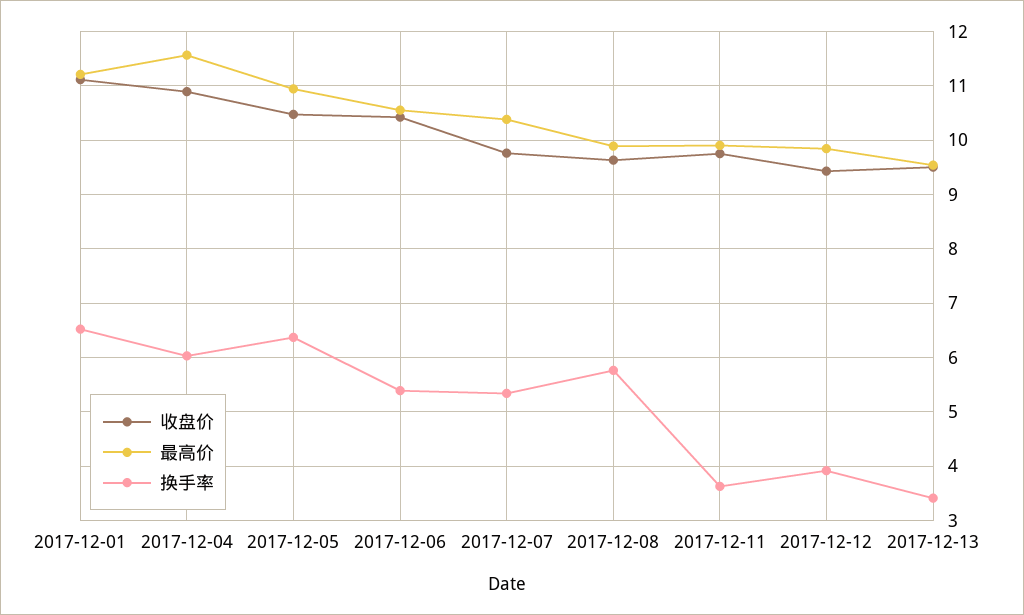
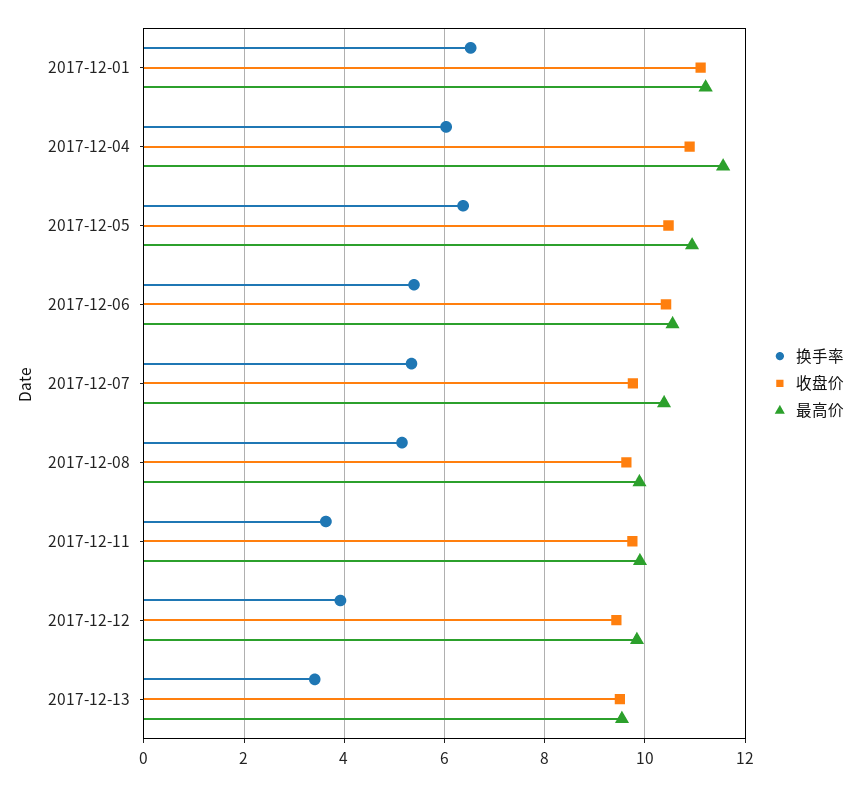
换手率, 2017-12-08: 5.8 -> 5.2

